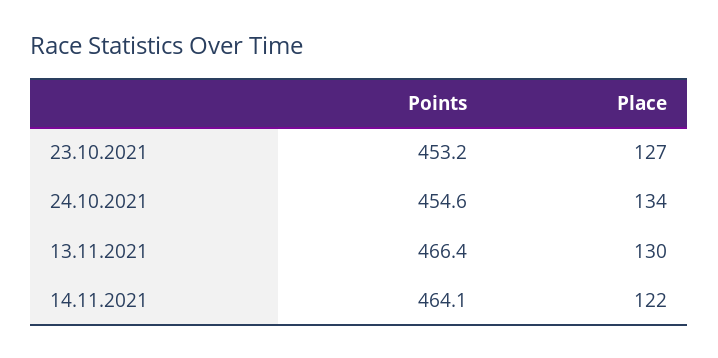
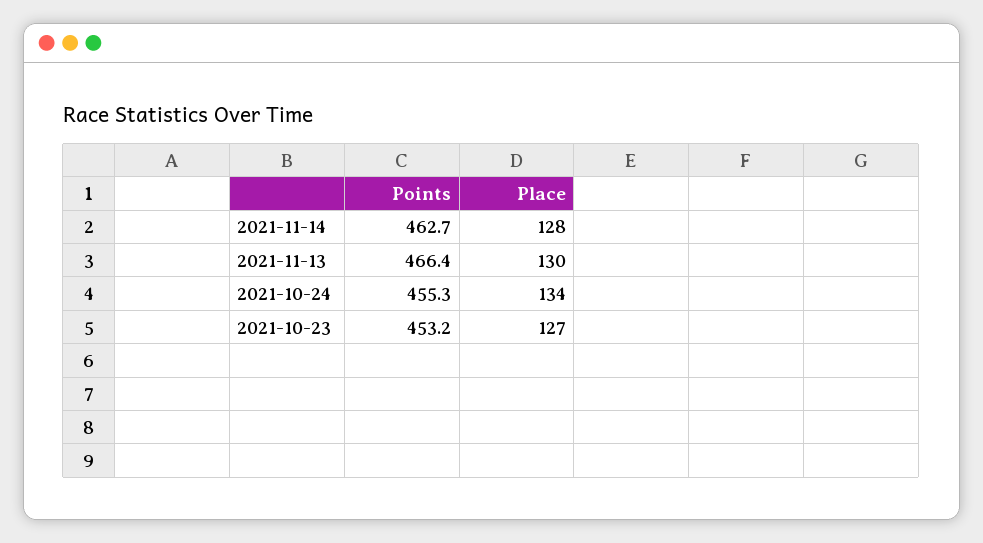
Points, 24.10.2021: 454.6 -> 455.3
Points, 14.11.2021: 464.1 -> 462.7
Place, 14.11.2021: 122 -> 128

